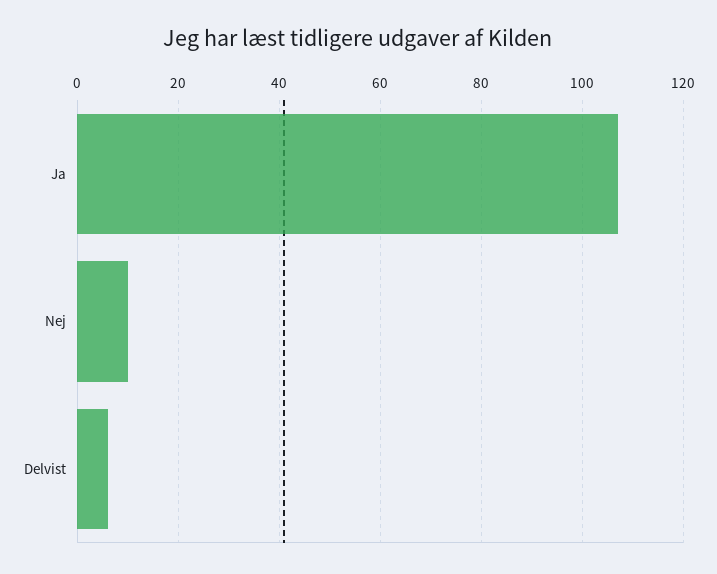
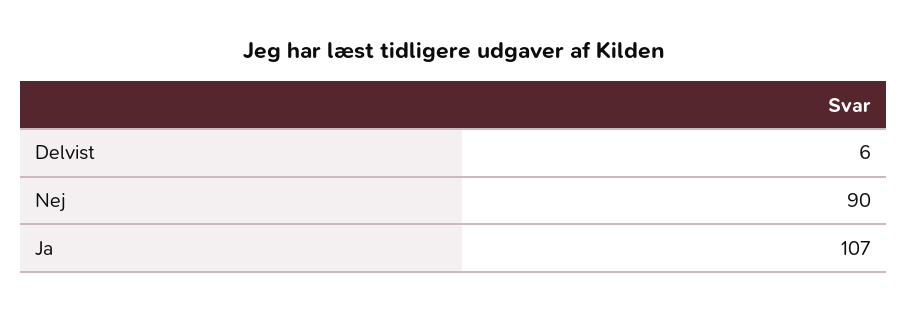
Nej: 10 -> 90

